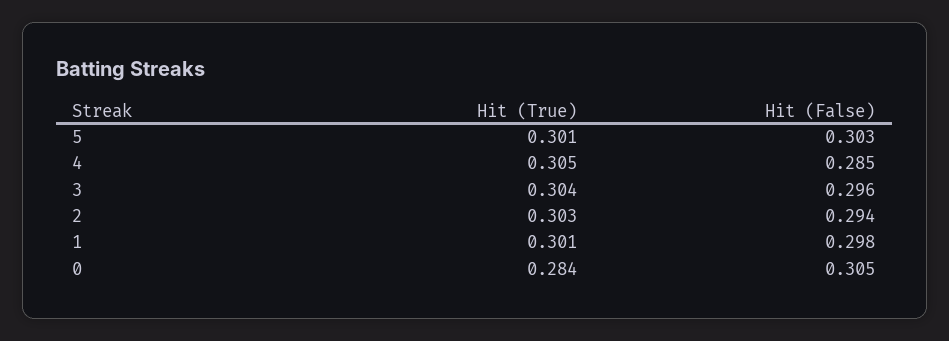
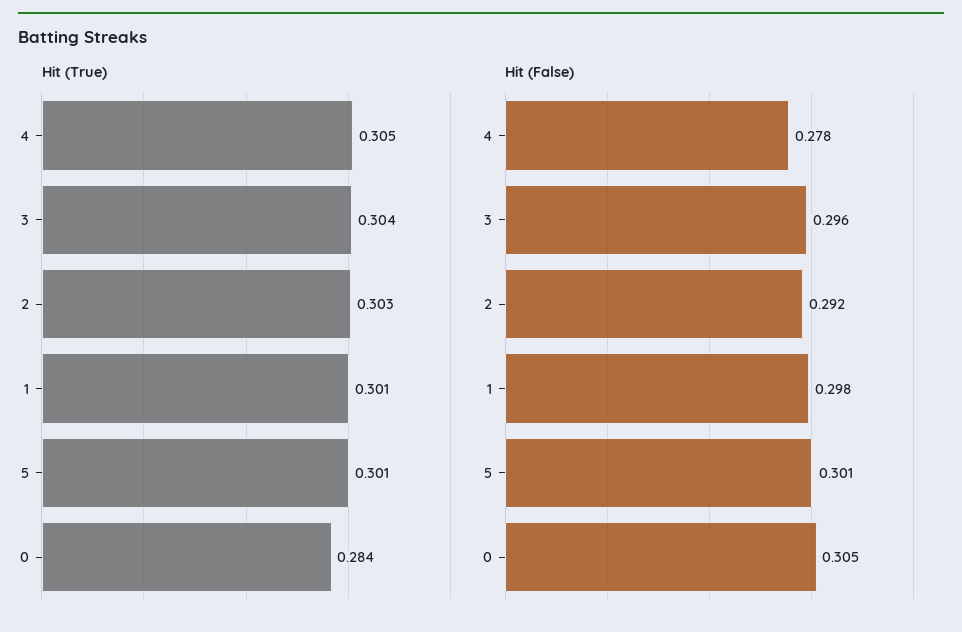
Hit (False), 5: 0.303 -> 0.301
Hit (False), 4: 0.285 -> 0.278
Hit (False), 2: 0.294 -> 0.292

